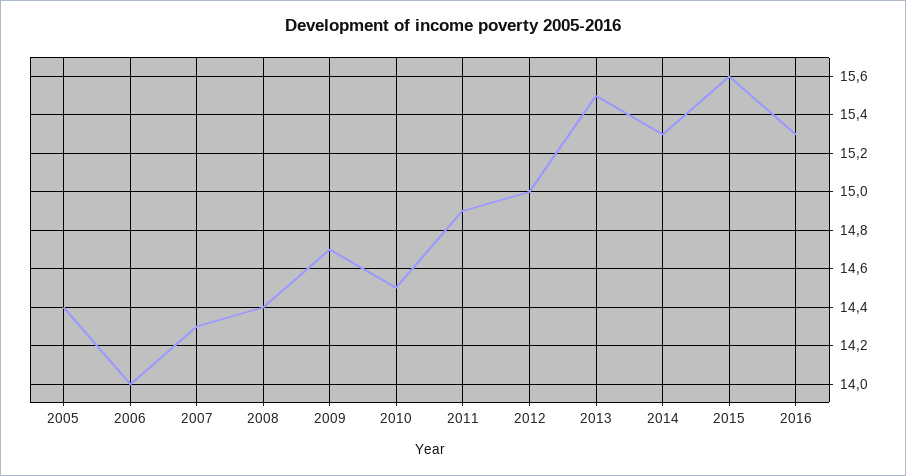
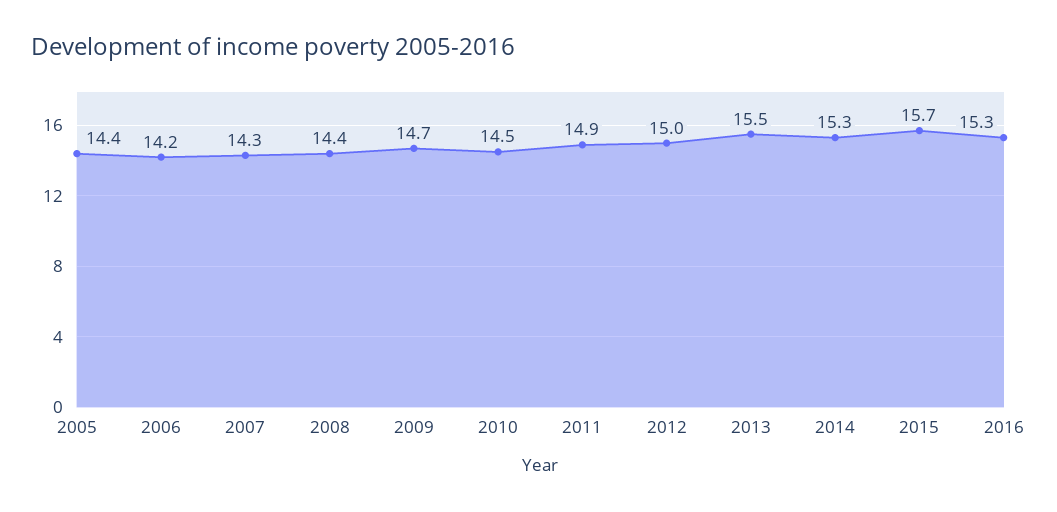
2006: 14 -> 14.2
2015: 15.6 -> 15.7

